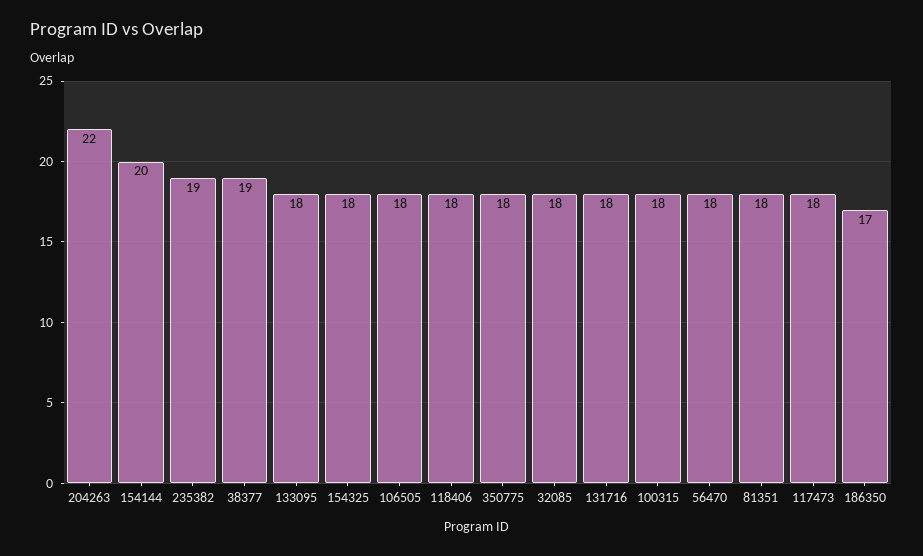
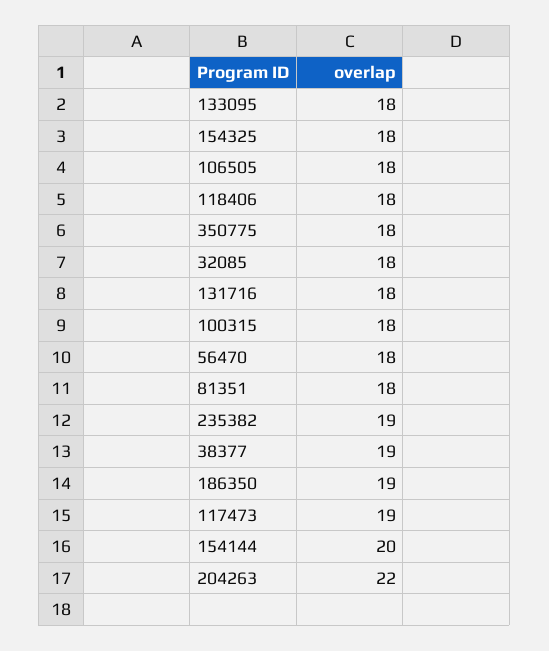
117473: 18 -> 19
186350: 17 -> 19

